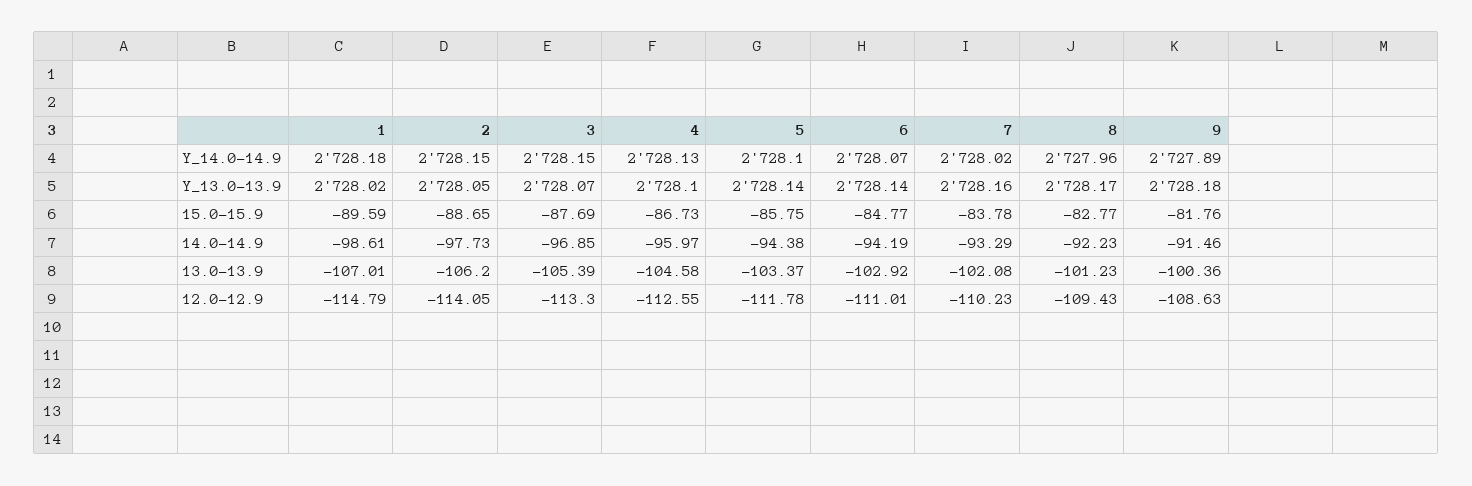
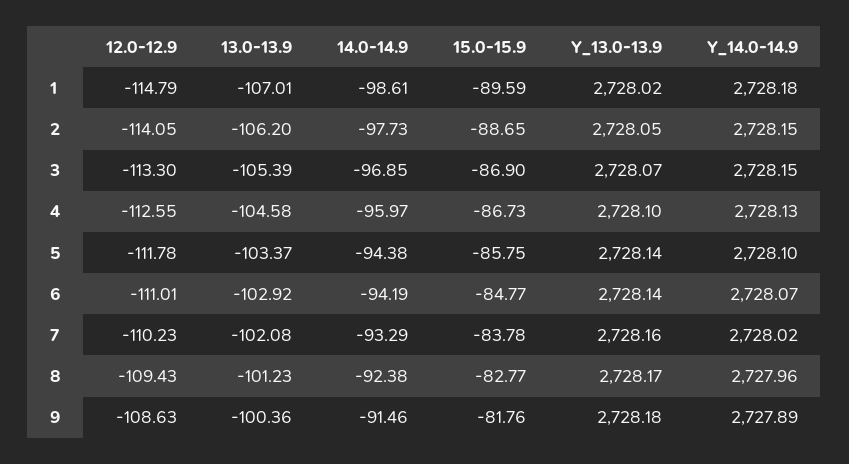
3, 15.0-15.9: -87.69 -> -86.9
8, 14.0-14.9: -92.23 -> -92.38

